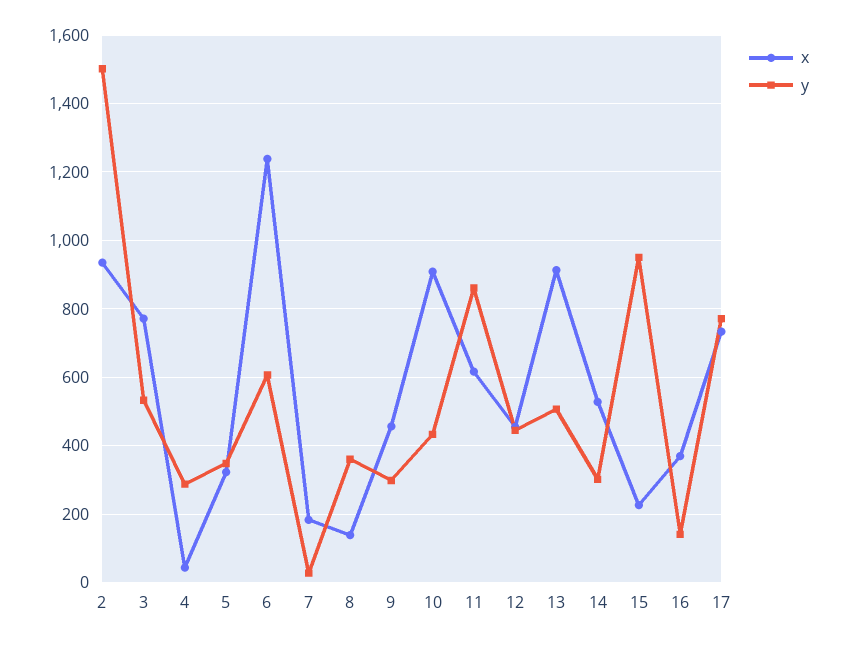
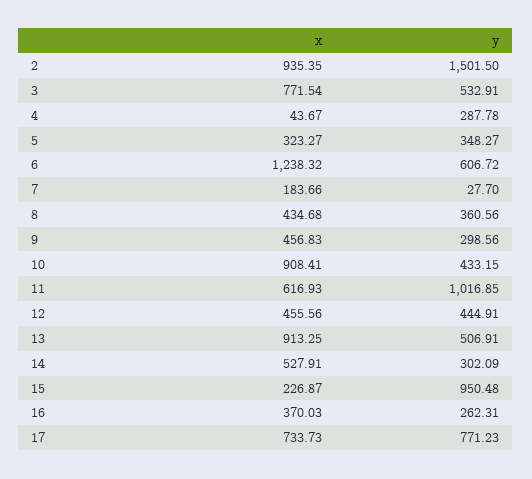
x, 8: 140 -> 434.68
y, 11: 860 -> 1016.85
y, 16: 140 -> 262.31

